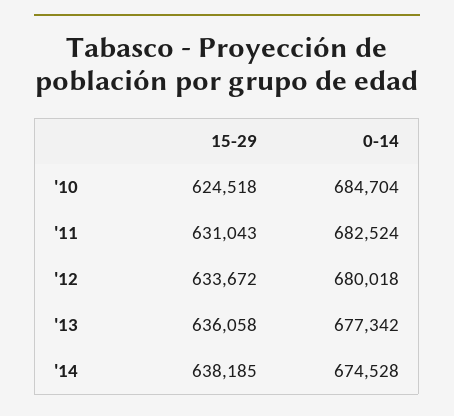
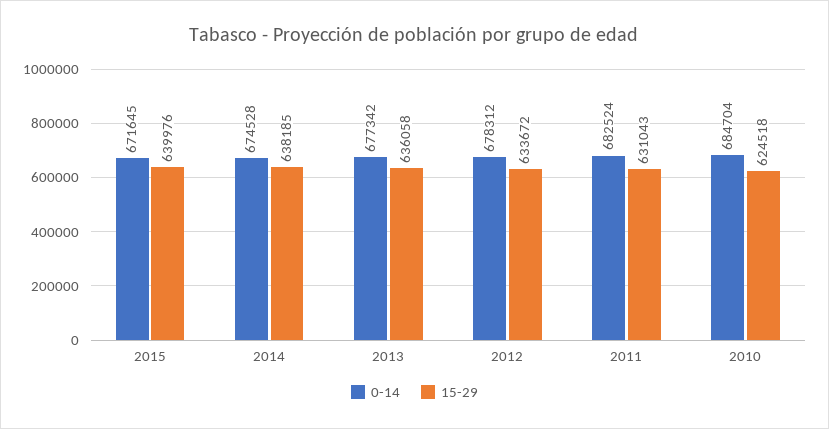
0-14, '12: 680018 -> 678312
0-14, 2015: none -> 671645
15-29, 2015: none -> 639976

